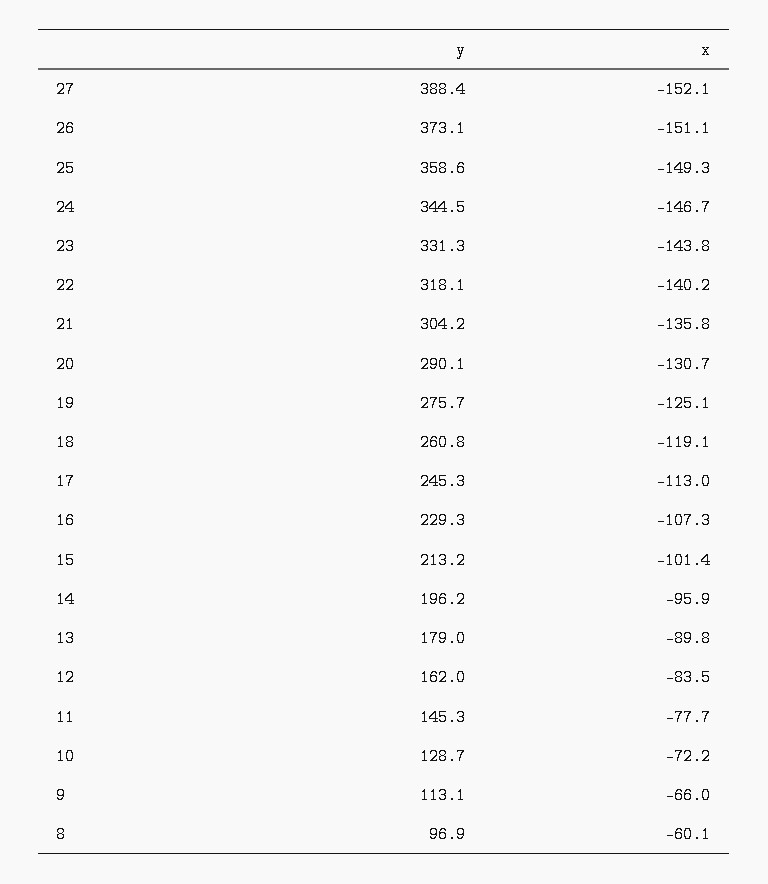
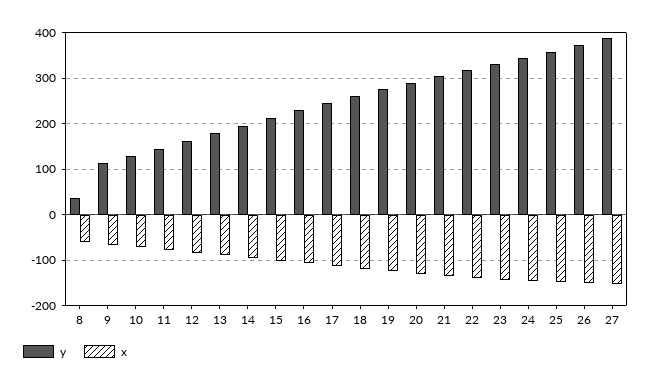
y, 8: 96.9 -> 40

